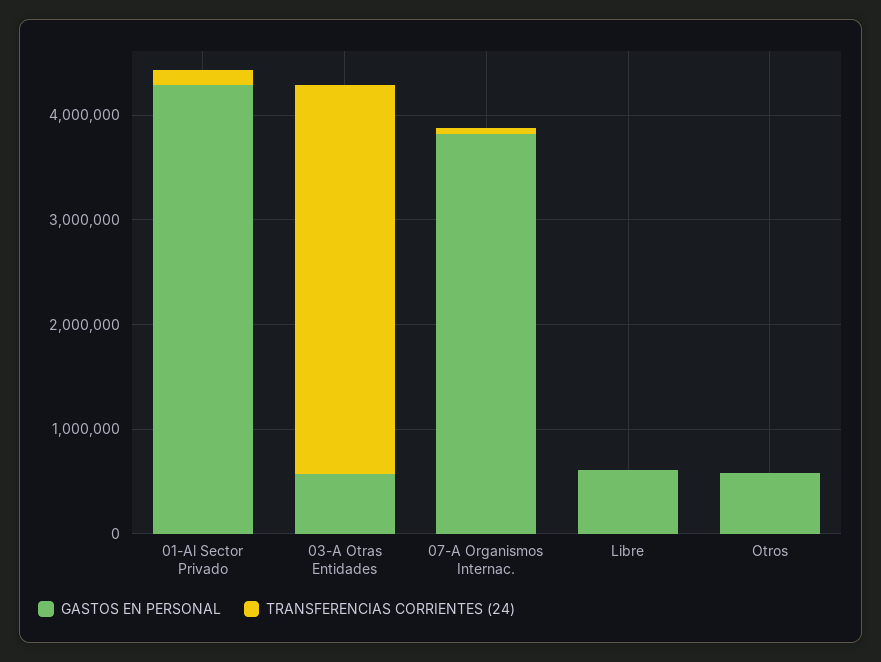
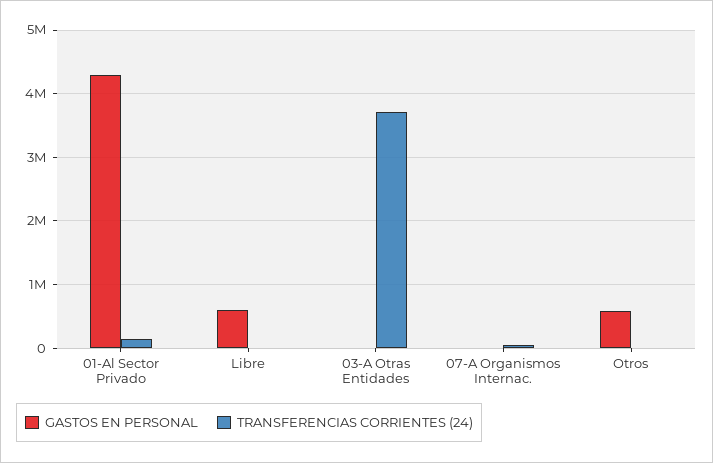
GASTOS EN PERSONAL, 03-A Otras Entidades: 600000 -> 0
GASTOS EN PERSONAL, 07-A Organismos Internac.: 3800000 -> 0

